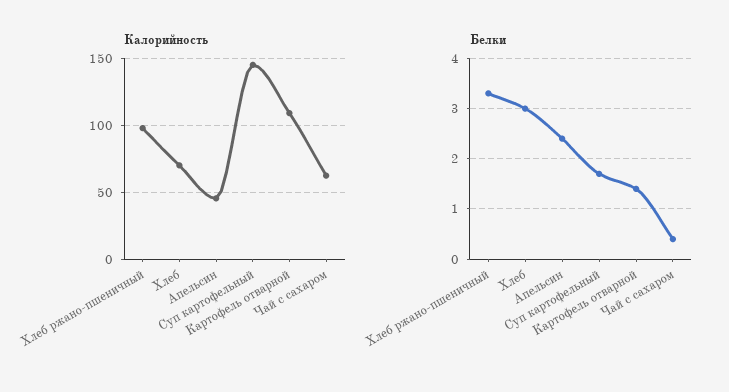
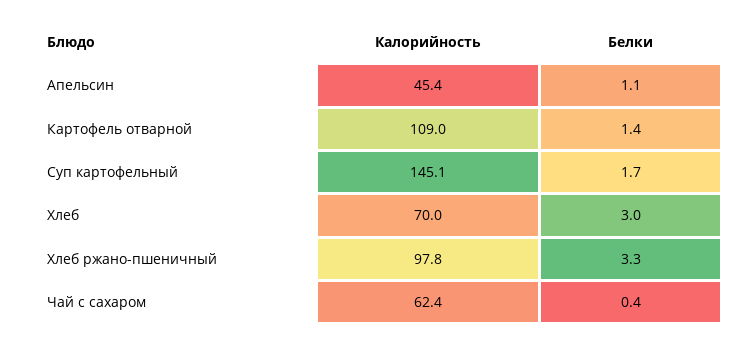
Белки, Апельсин: 2.5 -> 1.1

